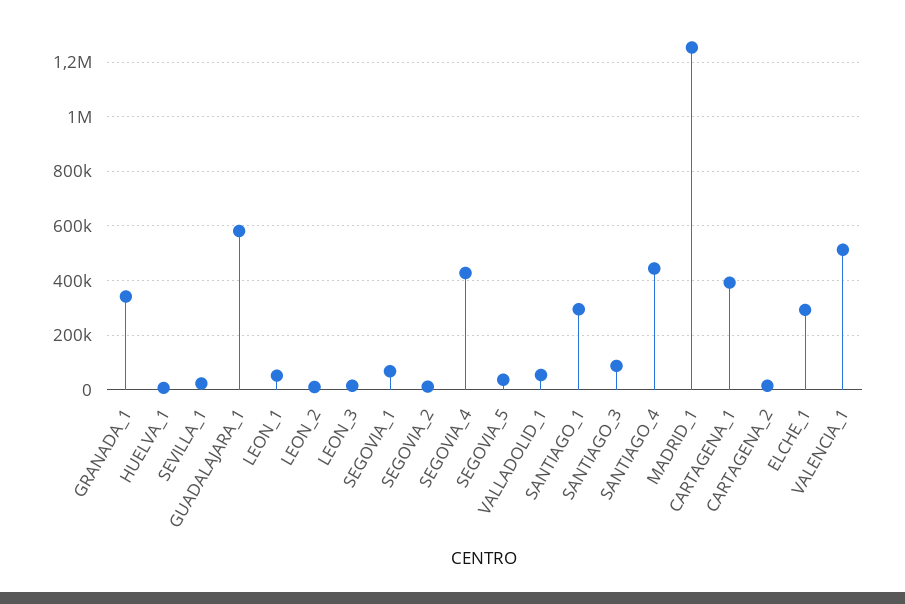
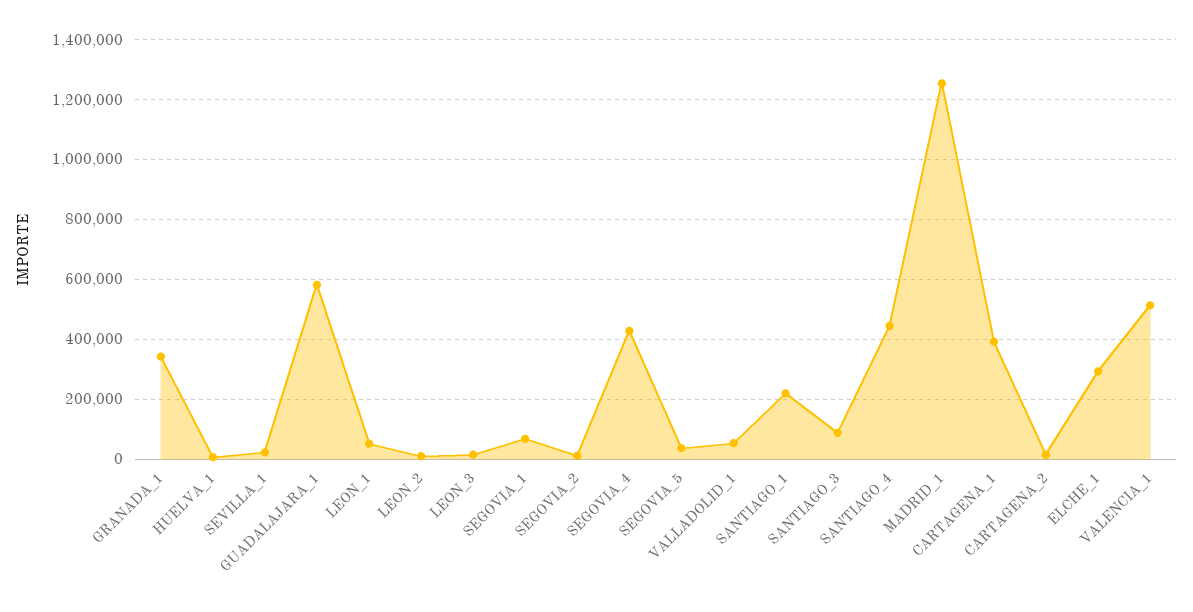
SANTIAGO_1: 300000 -> 225000

